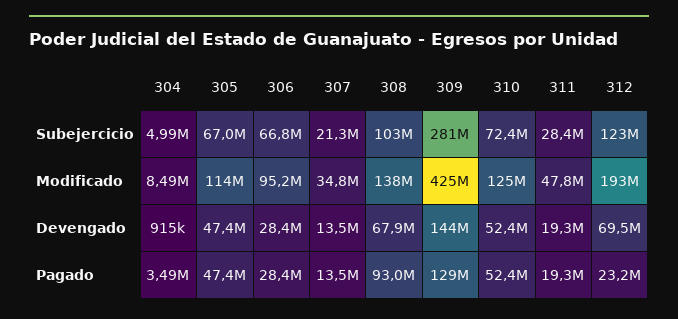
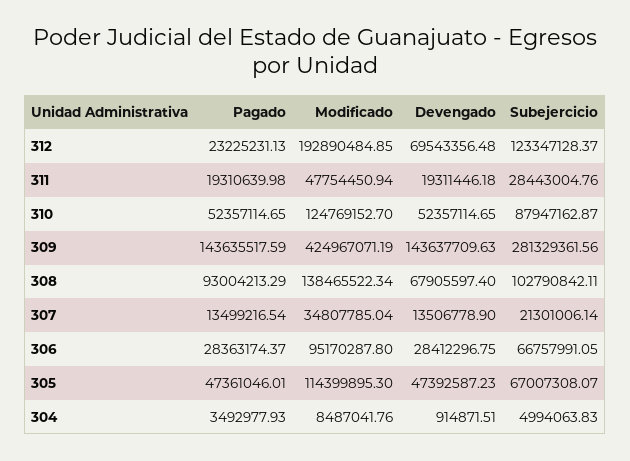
310, Subejercicio: 72400000 -> 87947162.87
309, Pagado: 129000000 -> 143635517.59

